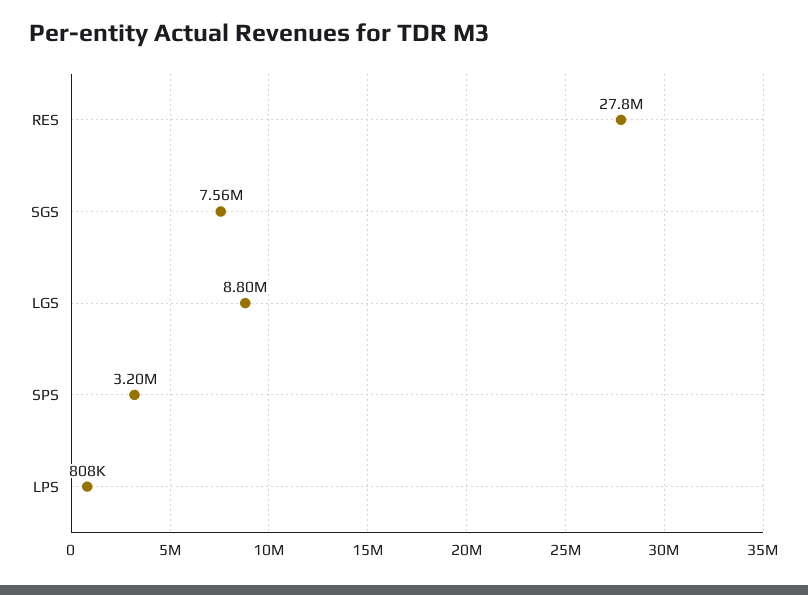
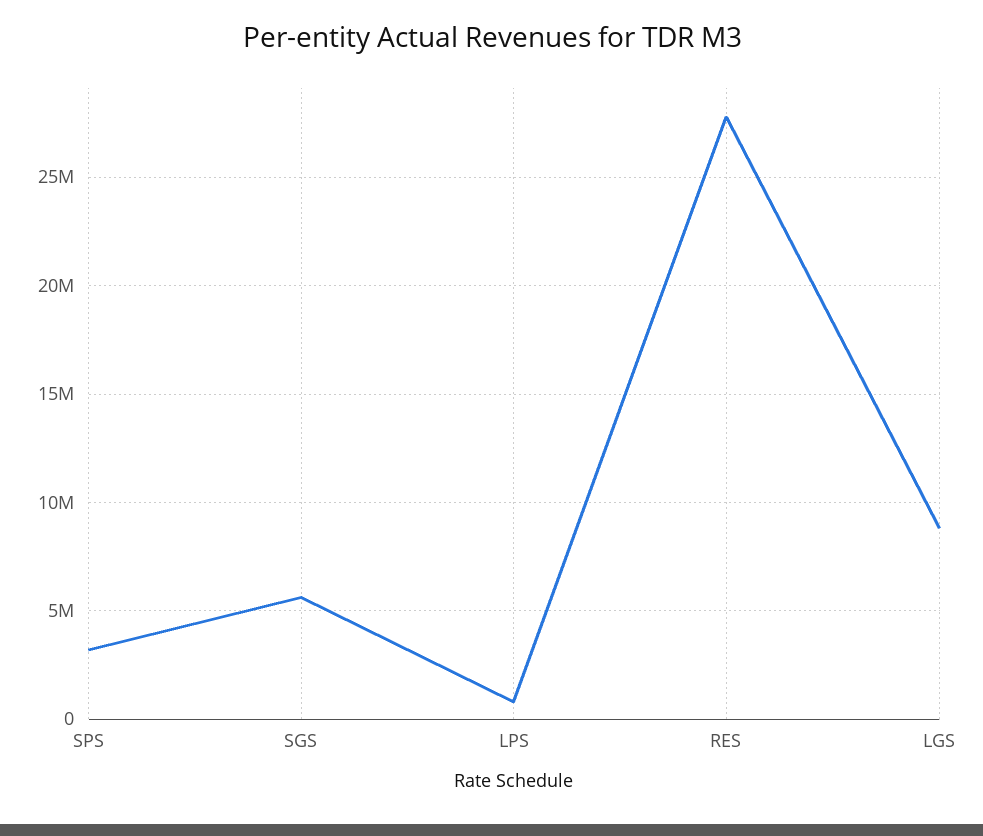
SGS: 7560000 -> 5500000

